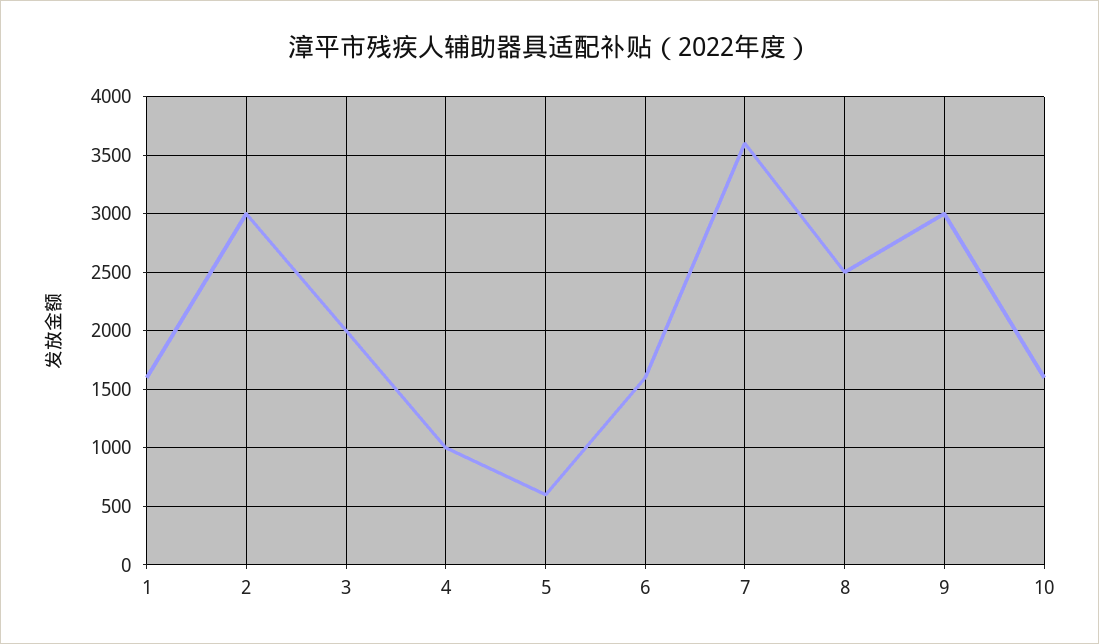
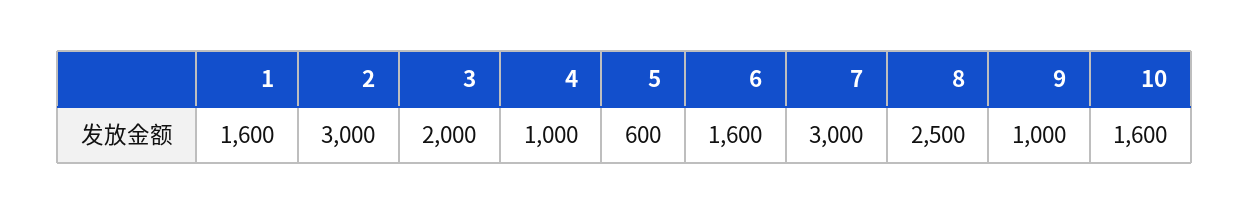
7: 3600 -> 3000
9: 3000 -> 1000

